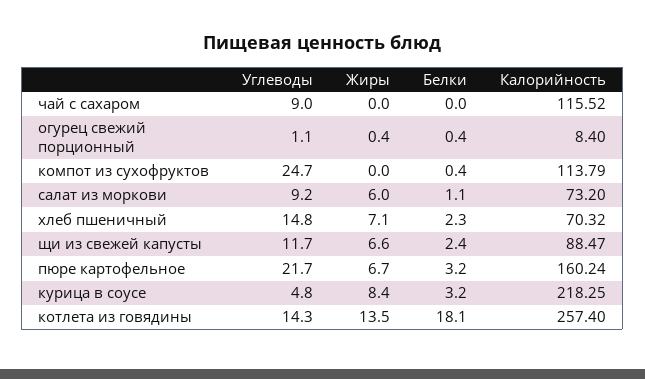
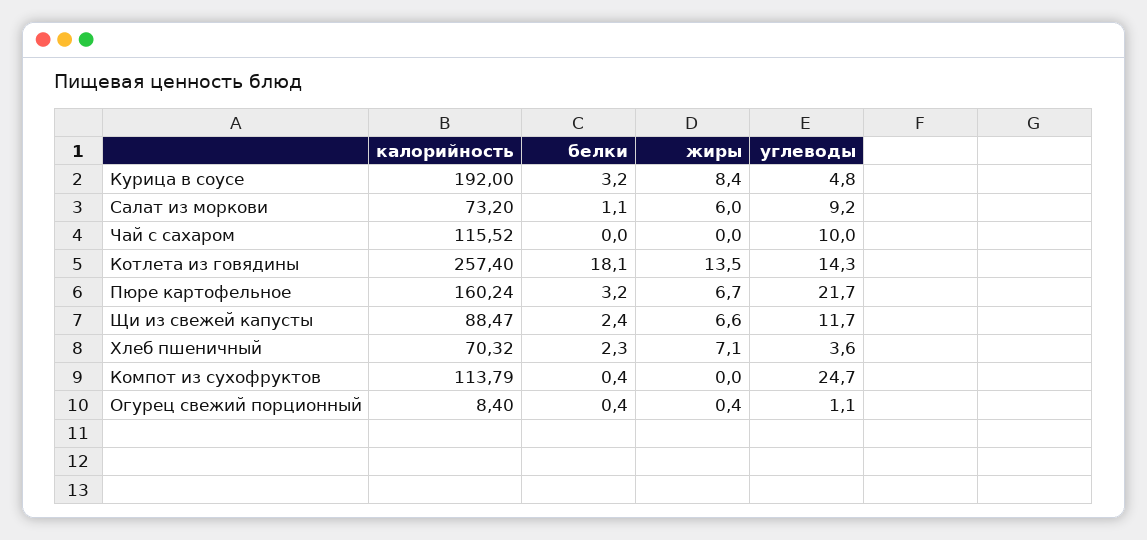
Углеводы, чай с сахаром: 9 -> 10
Углеводы, хлеб пшеничный: 14.8 -> 3.6
Калорийность, курица в соусе: 218.25 -> 192

